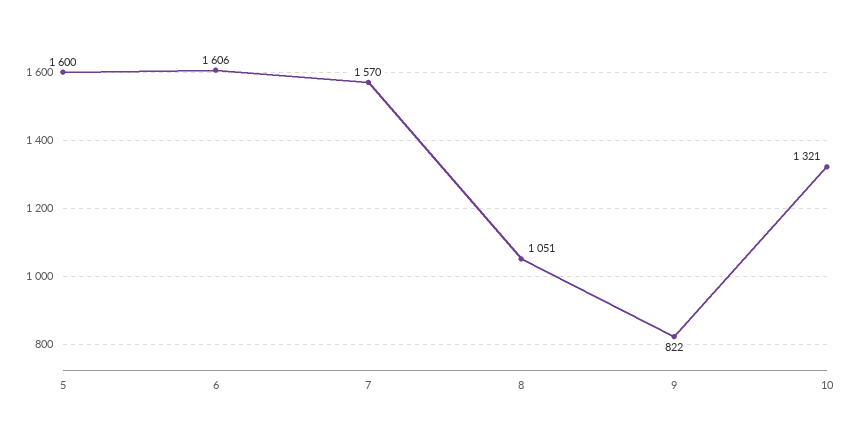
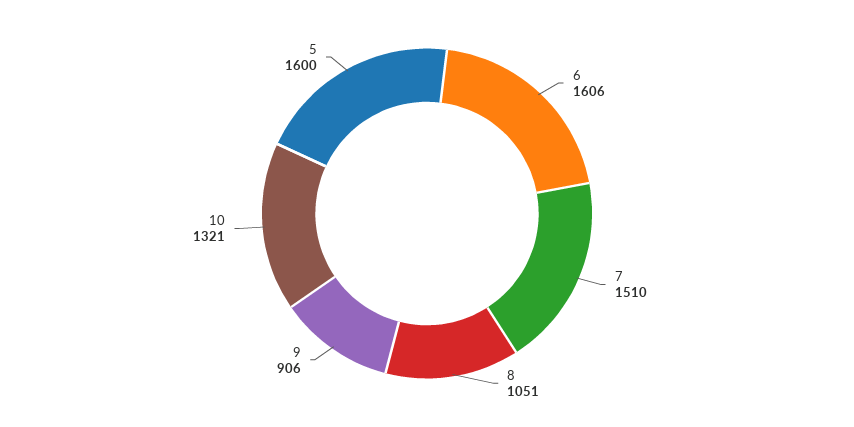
7: 1570 -> 1510
9: 822 -> 906

